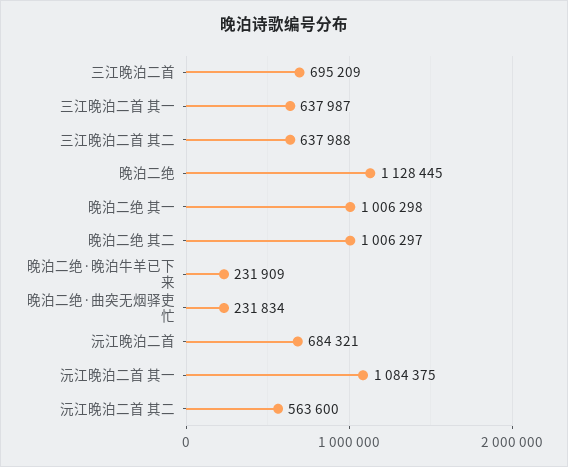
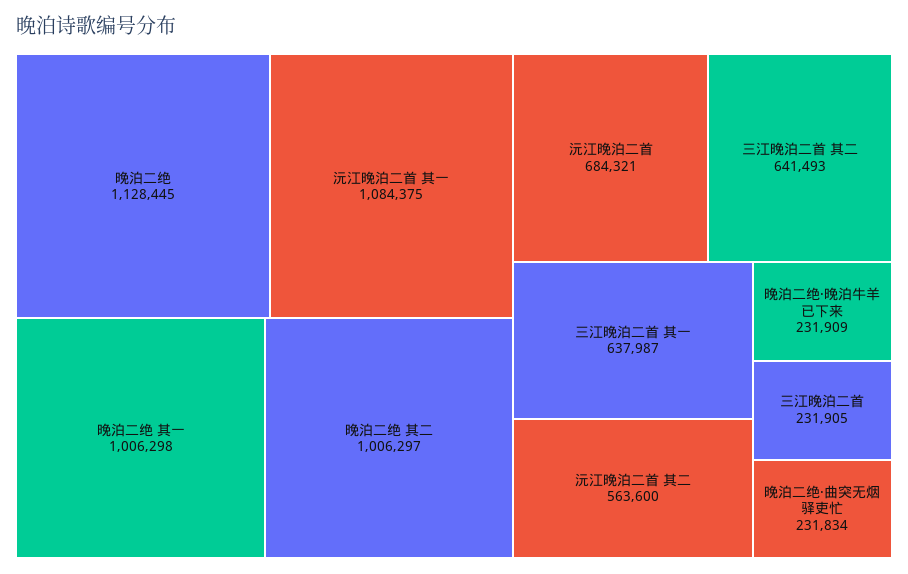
三江晚泊二首: 695209 -> 231905
三江晚泊二首 其二: 637988 -> 641493

